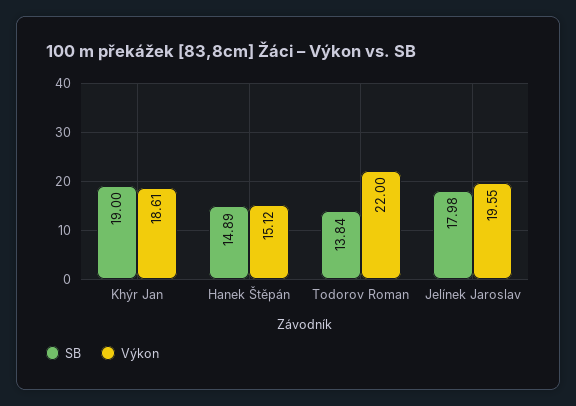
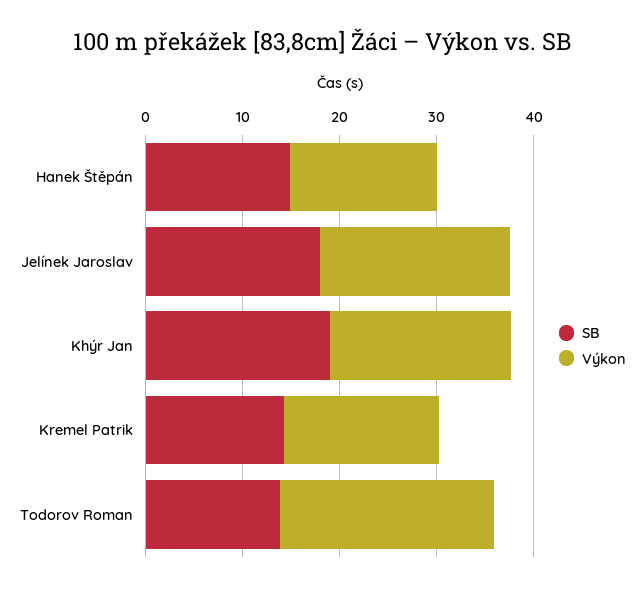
SB, Kremel Patrik: none -> 14
Výkon, Kremel Patrik: none -> 16

